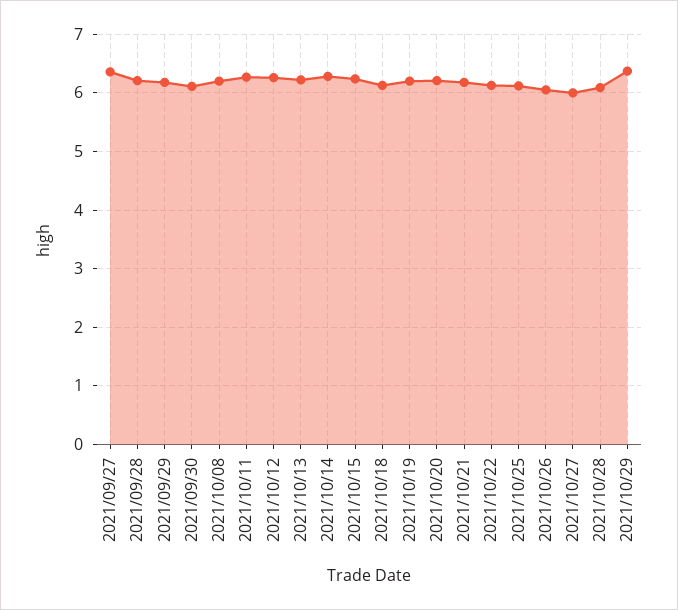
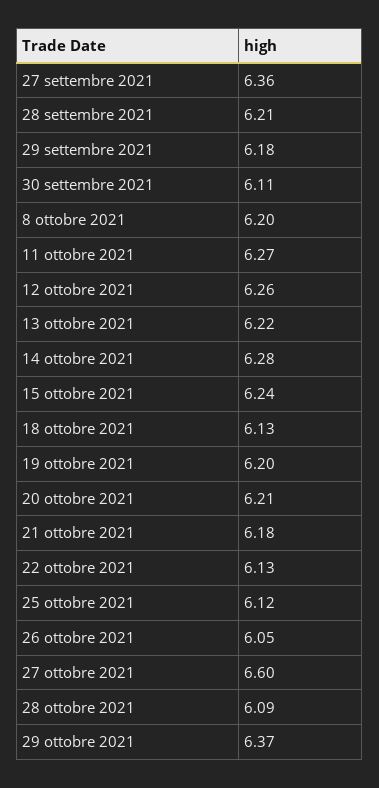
2021/10/27: 6 -> 6.6

